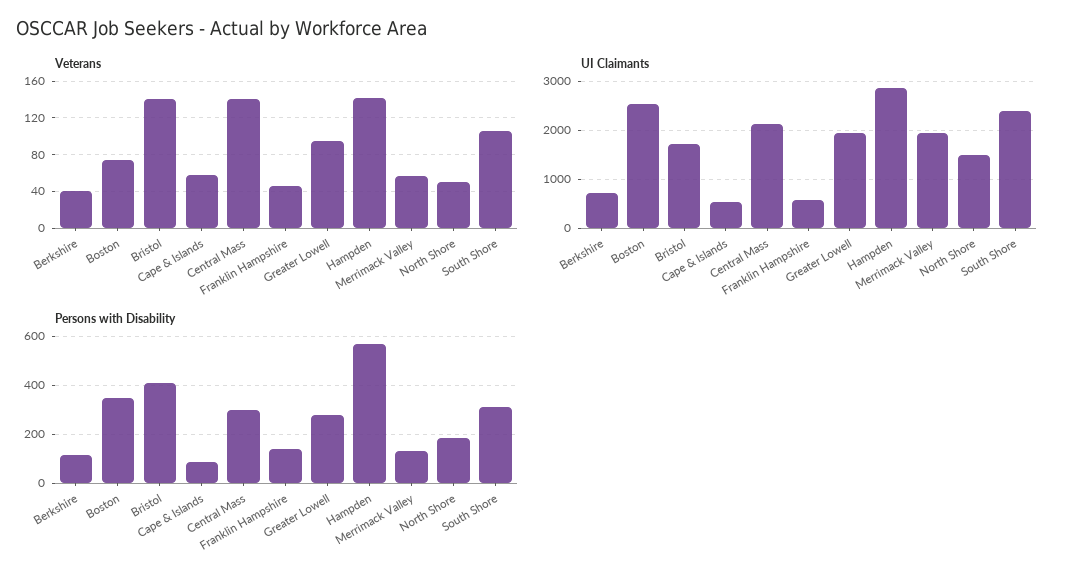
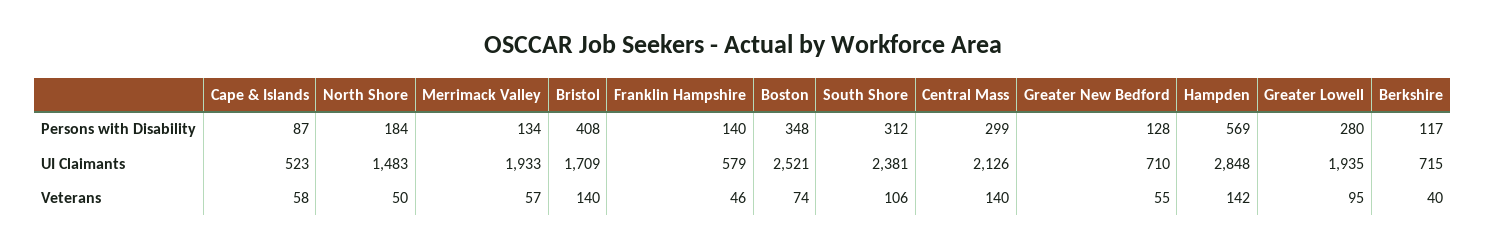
Persons with Disability, Greater New Bedford: none -> 128
UI Claimants, Greater New Bedford: none -> 710
Veterans, Greater New Bedford: none -> 55

